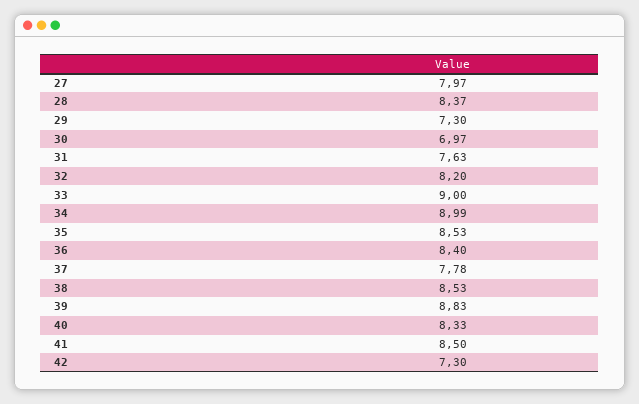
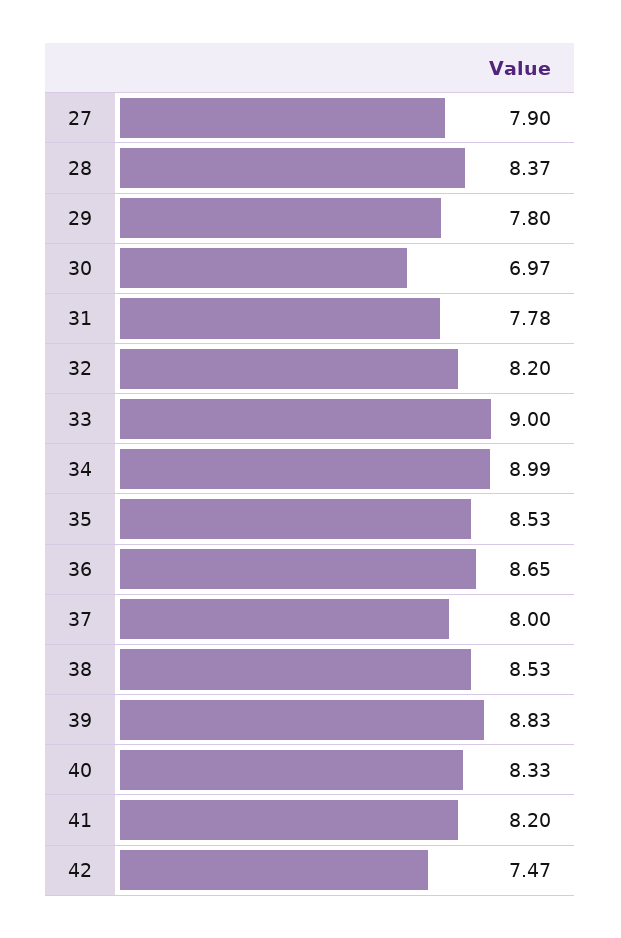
27: 7.97 -> 7.9
29: 7.3 -> 7.8
31: 7.63 -> 7.78
36: 8.4 -> 8.65
37: 7.78 -> 8
41: 8.5 -> 8.2
42: 7.3 -> 7.47

